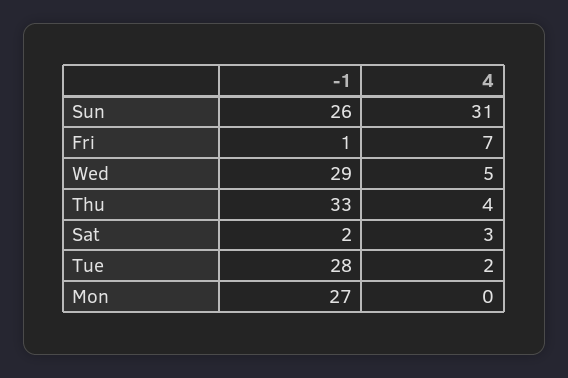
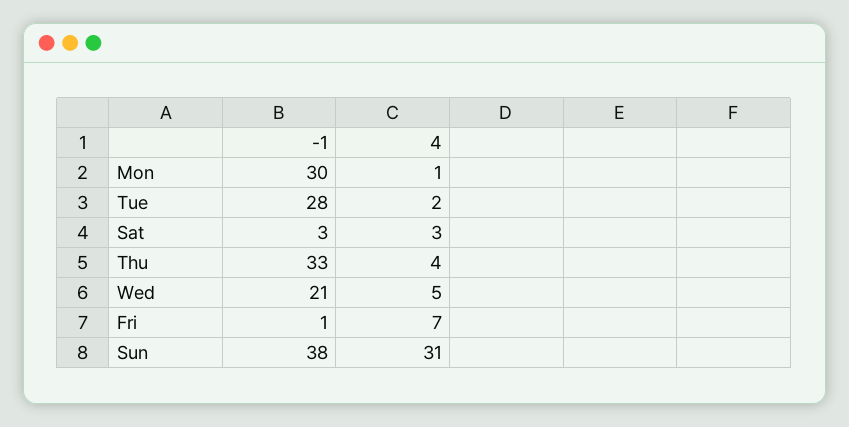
-1, Sun: 26 -> 38
-1, Wed: 29 -> 21
-1, Sat: 2 -> 3
-1, Mon: 27 -> 30
4, Mon: 0 -> 1

